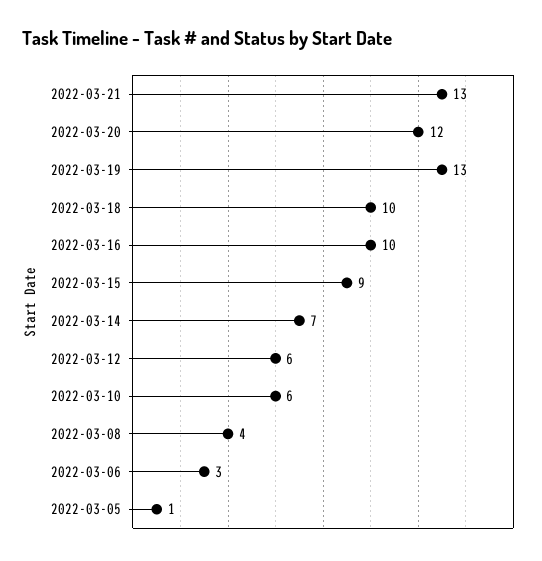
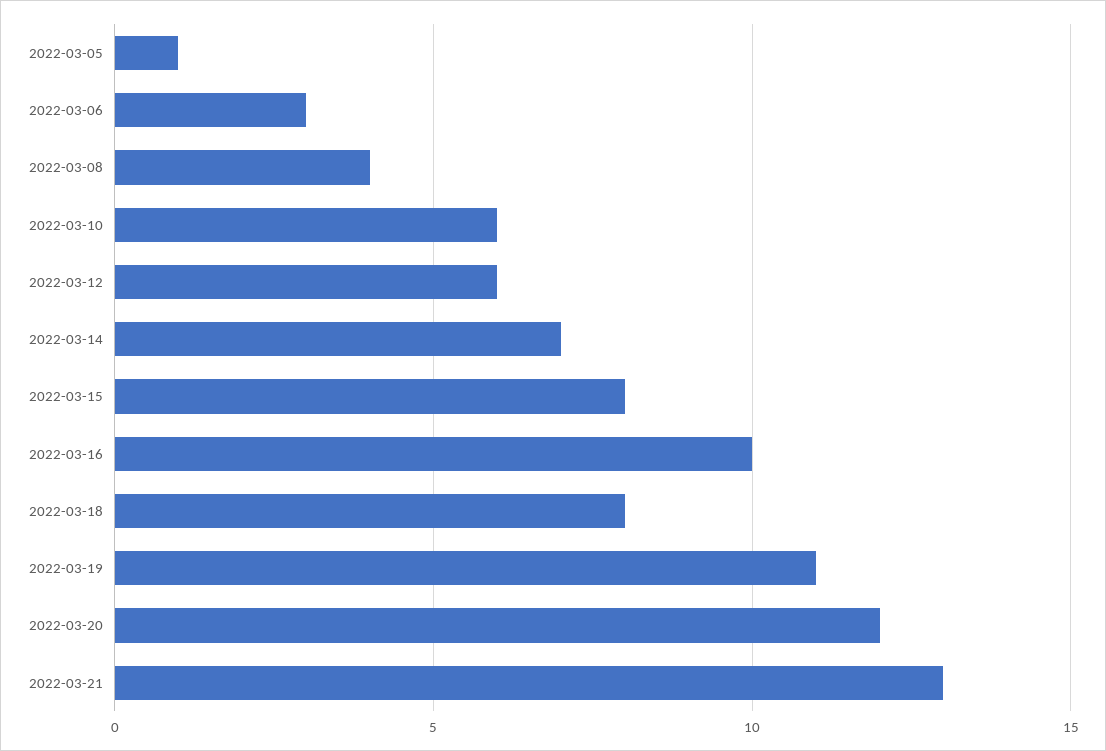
2022-03-19: 13 -> 11
2022-03-18: 10 -> 8
2022-03-15: 9 -> 8

